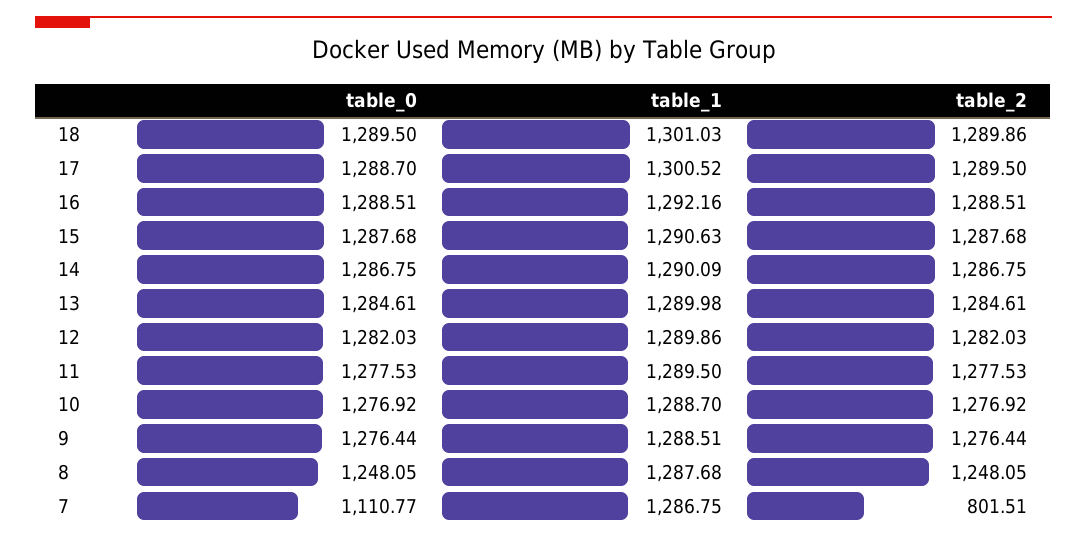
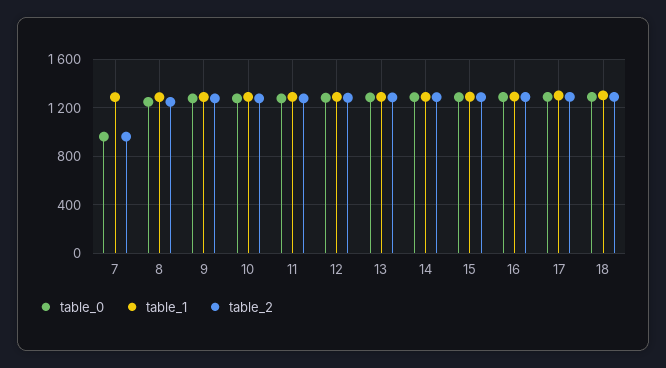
table_0, 7: 1110.77 -> 950
table_2, 7: 801.51 -> 950

